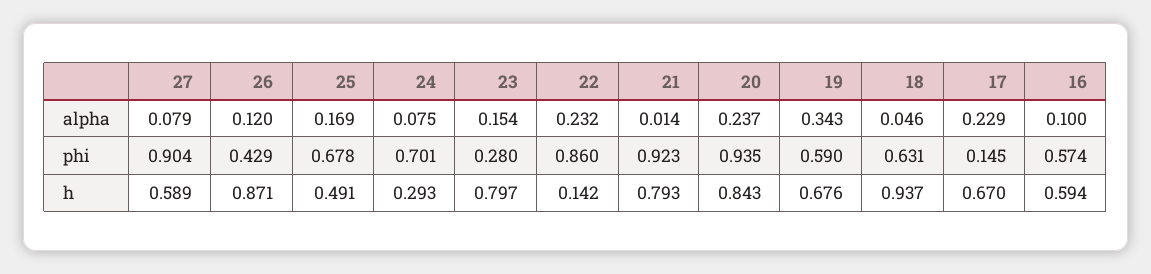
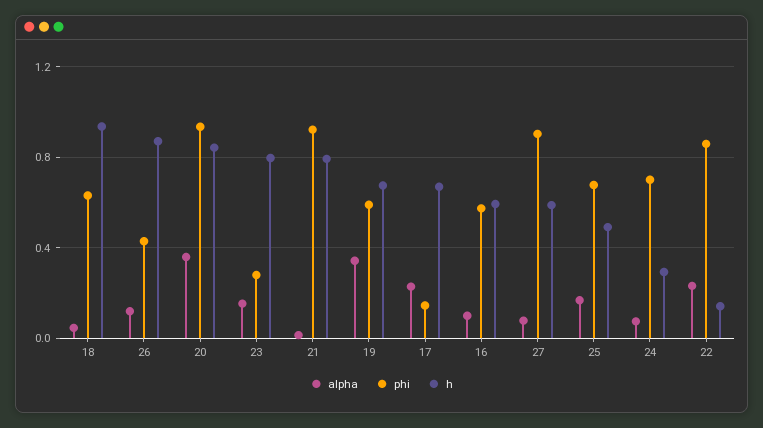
alpha, 20: 0.237 -> 0.35

